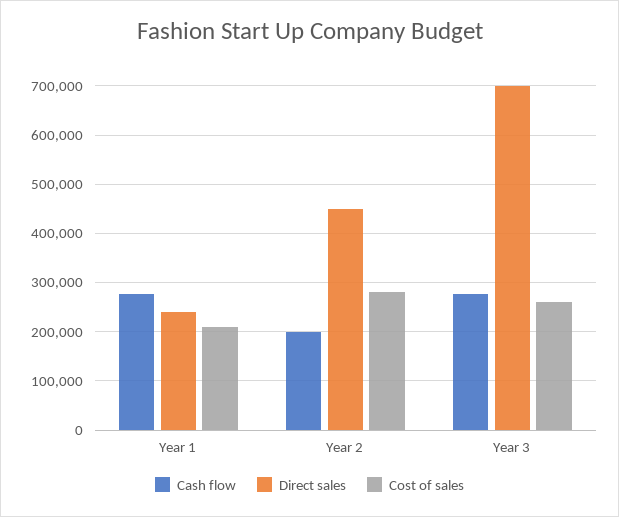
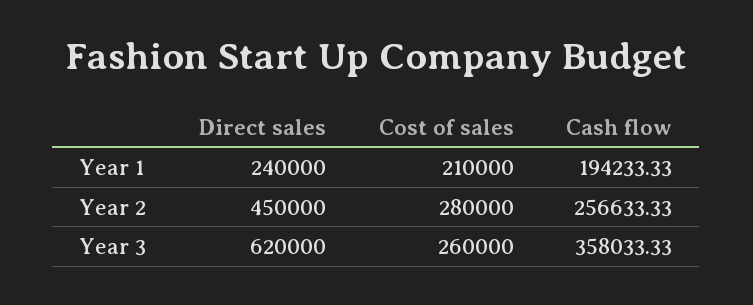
Cash flow, Year 1: 280000 -> 194233.33
Cash flow, Year 2: 200000 -> 256633.33
Cash flow, Year 3: 280000 -> 358033.33
Direct sales, Year 3: 700000 -> 620000

